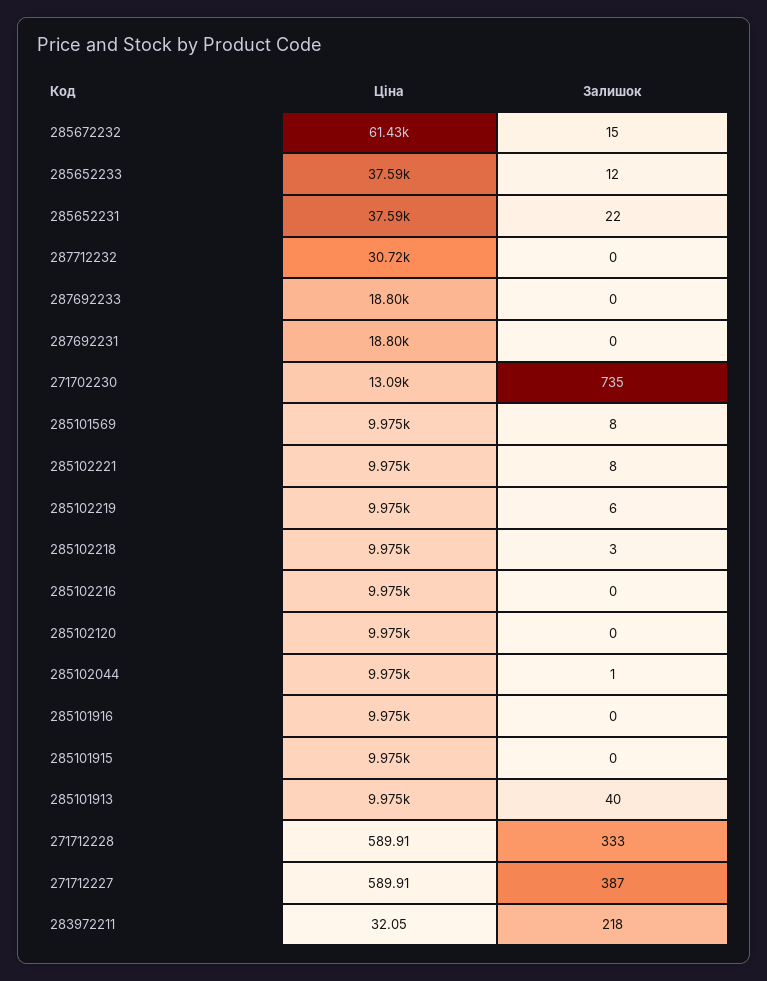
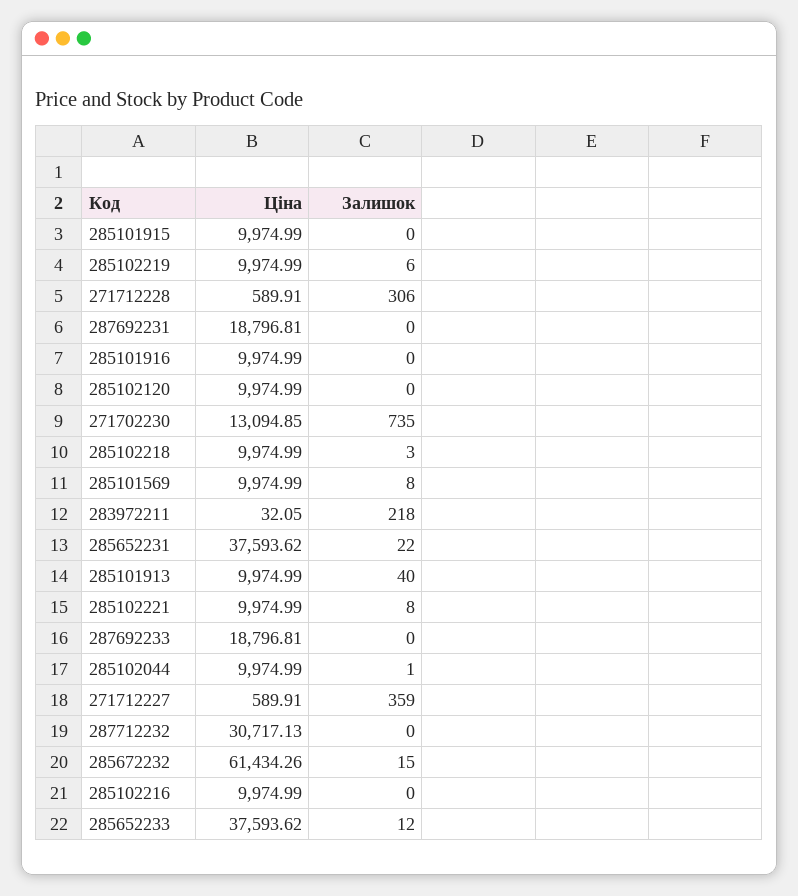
Залишок, 271712228: 333 -> 306
Залишок, 271712227: 387 -> 359

